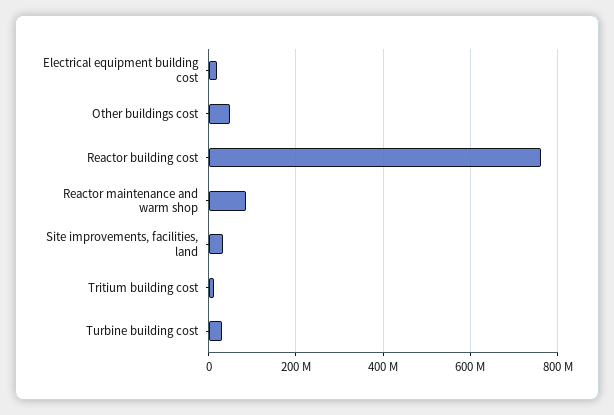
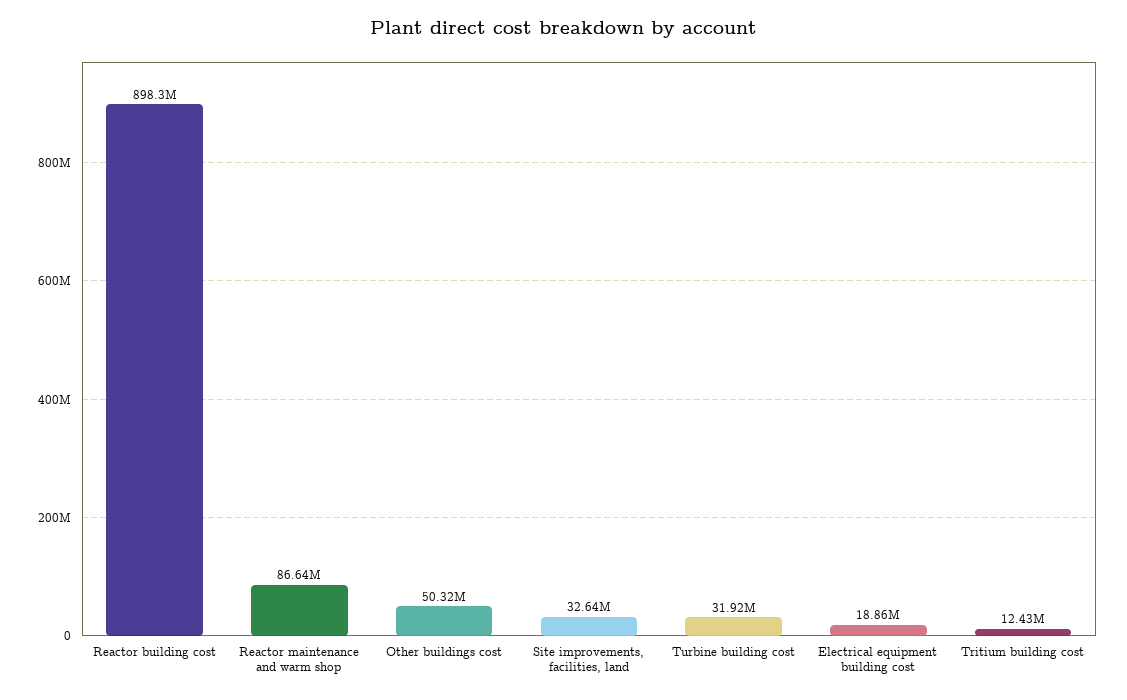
Reactor building cost: 760000000 -> 898300000

